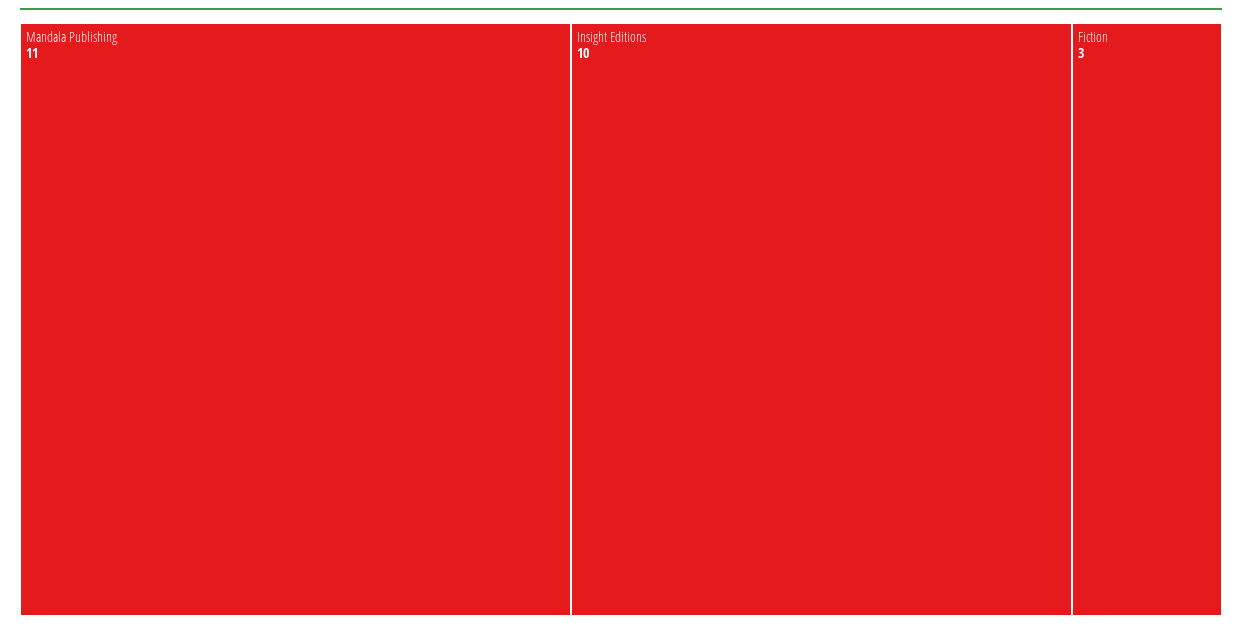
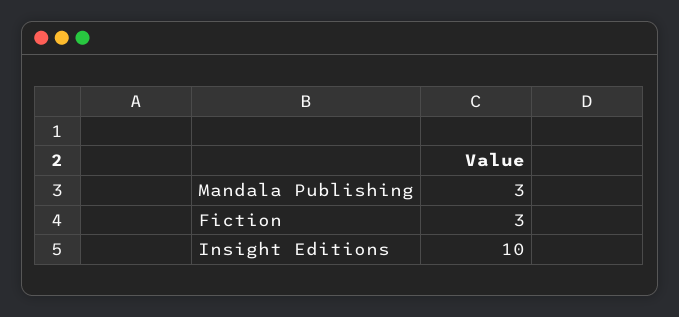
Mandala Publishing: 11 -> 3

